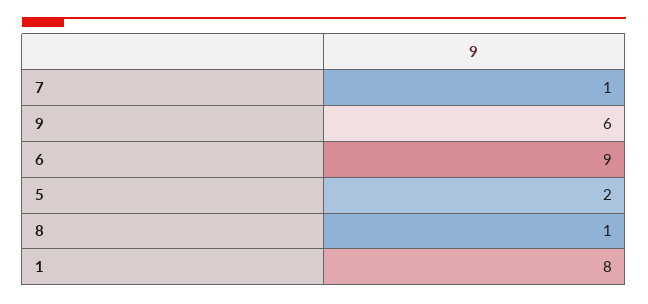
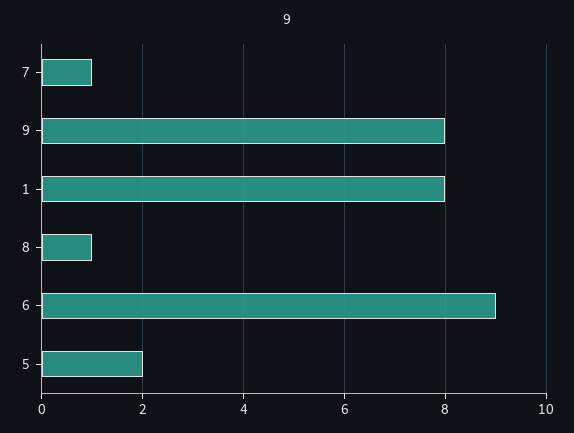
9: 6 -> 8

